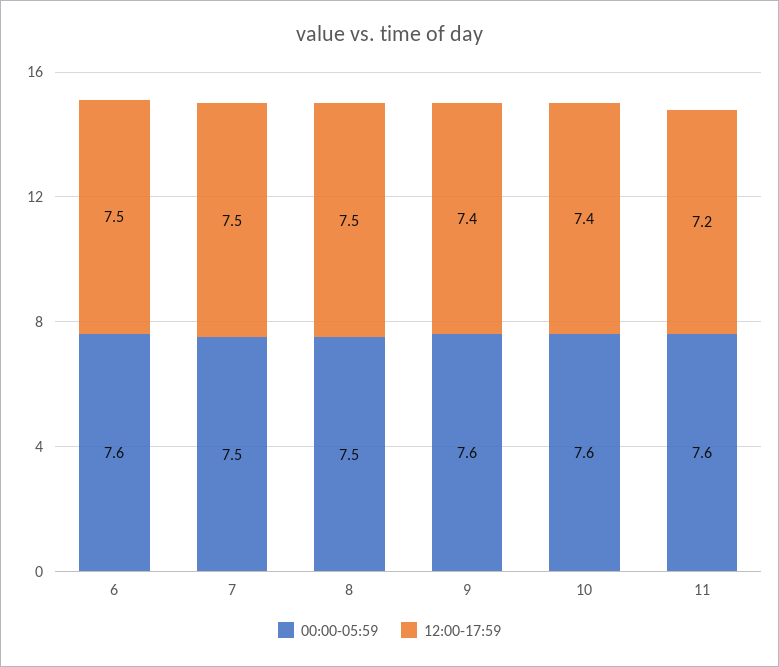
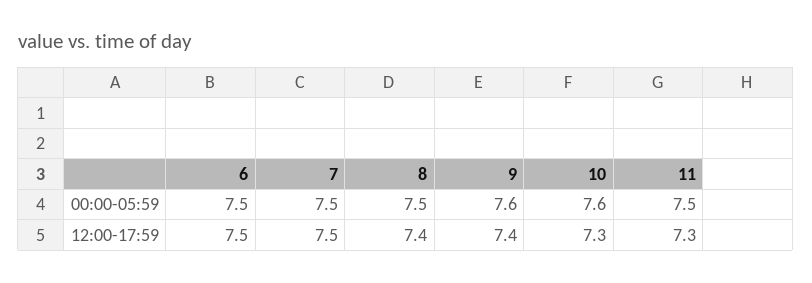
00:00-05:59, 6: 7.6 -> 7.5
12:00-17:59, 8: 7.5 -> 7.4
12:00-17:59, 10: 7.4 -> 7.3
00:00-05:59, 11: 7.6 -> 7.5
12:00-17:59, 11: 7.2 -> 7.3

